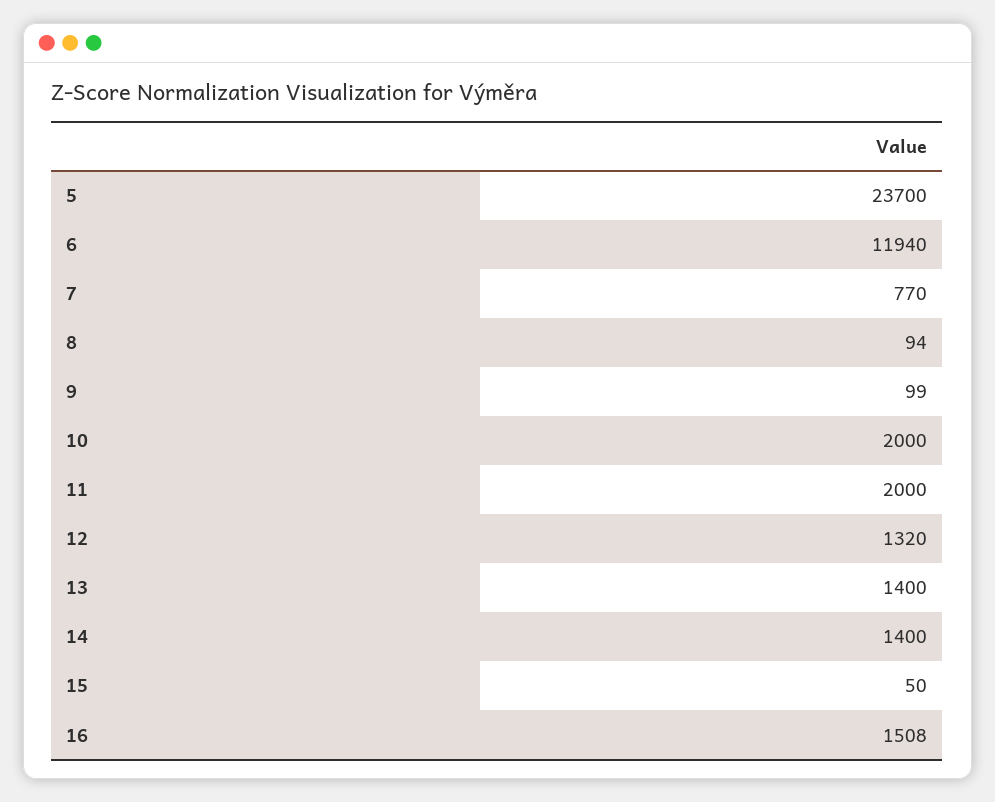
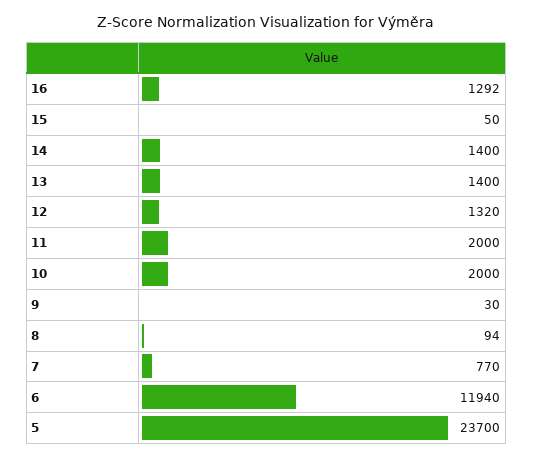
9: 99 -> 30
16: 1508 -> 1292

